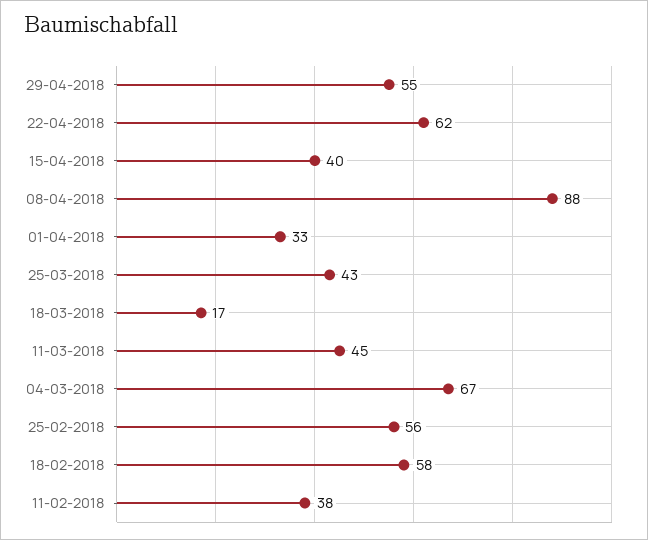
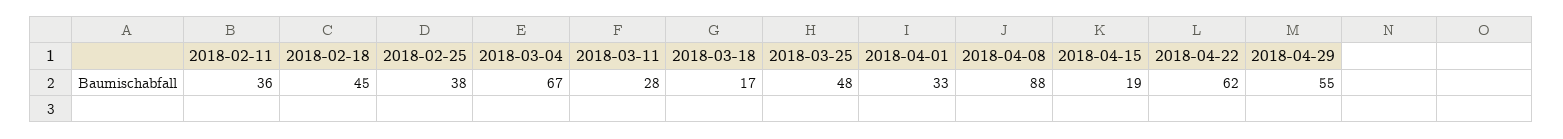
15-04-2018: 40 -> 19
25-03-2018: 43 -> 48
11-03-2018: 45 -> 28
25-02-2018: 56 -> 38
18-02-2018: 58 -> 45
11-02-2018: 38 -> 36

